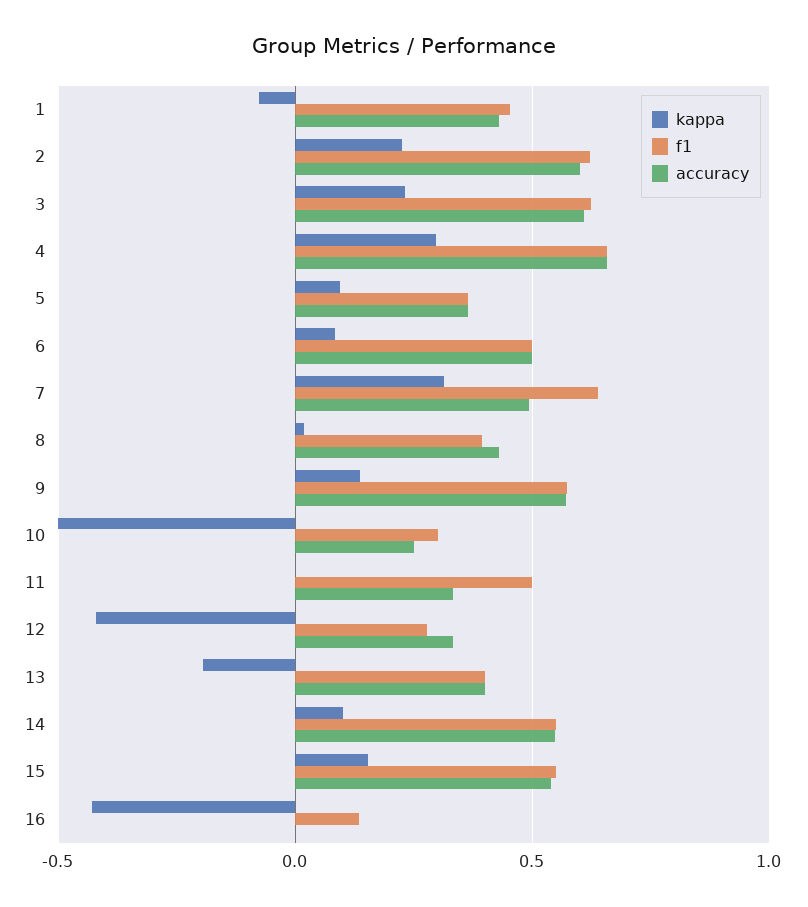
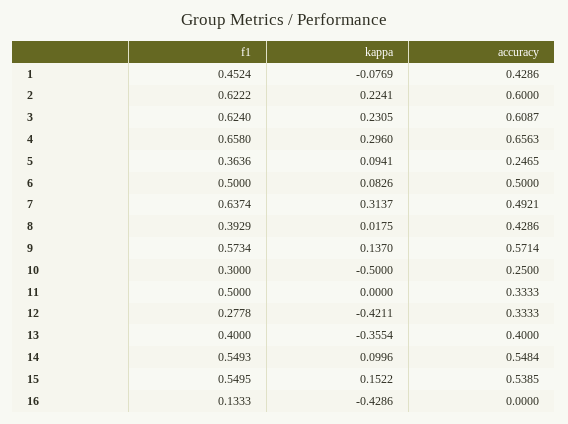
accuracy, 5: 0.35 -> 0.2465
kappa, 13: -0.2 -> -0.3554

